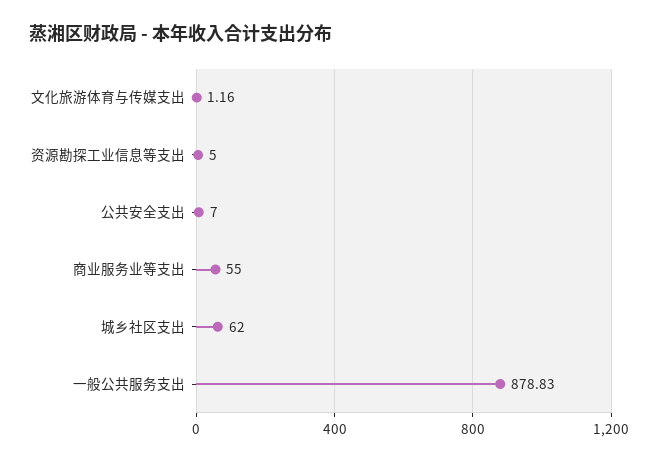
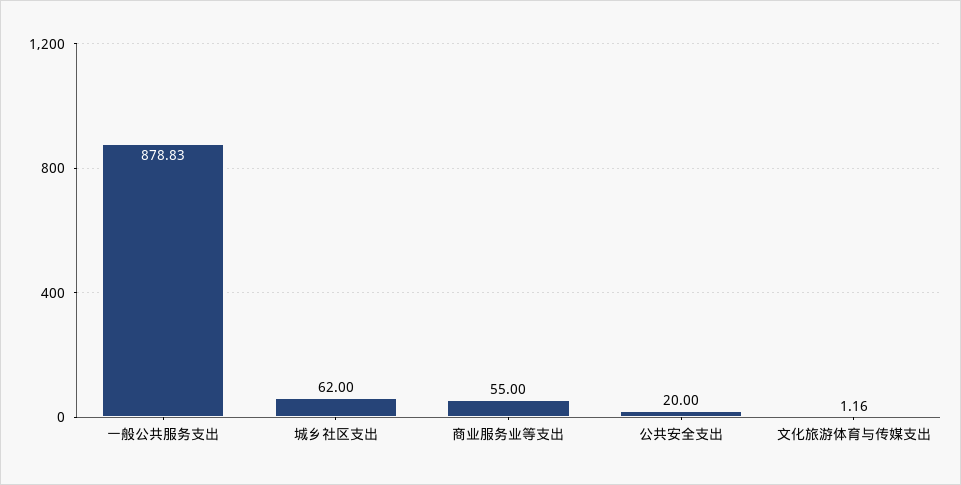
资源勘探工业信息等支出: 5 -> none
公共安全支出: 7 -> 20

